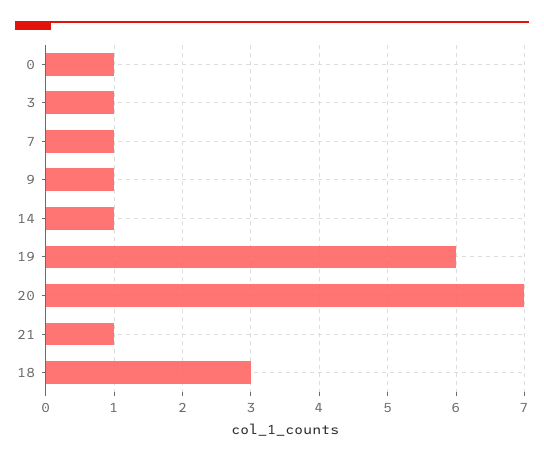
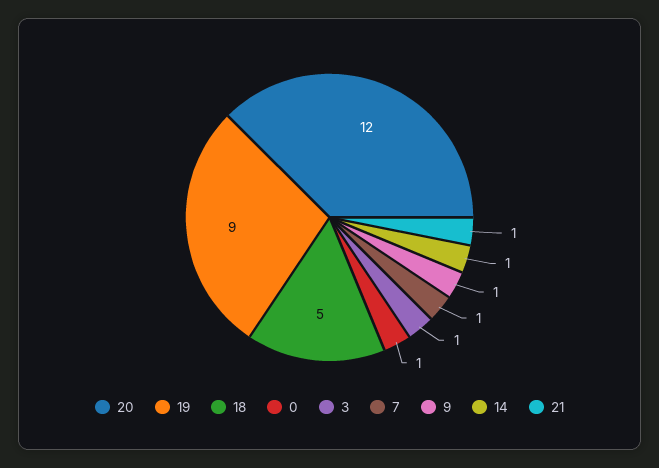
19: 6 -> 9
20: 7 -> 12
18: 3 -> 5

